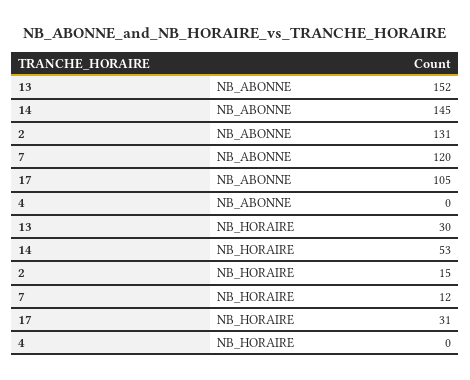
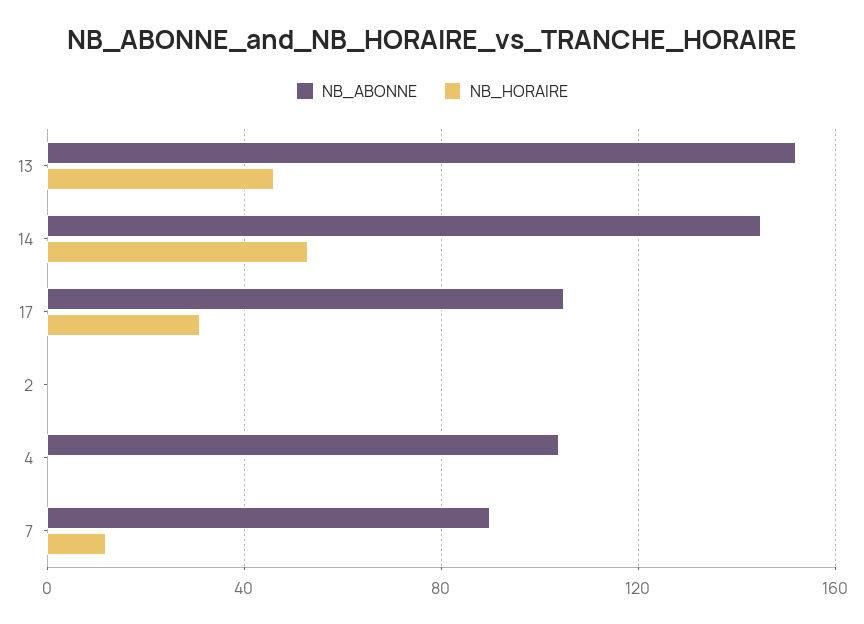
NB_ABONNE, 2: 131 -> 0
NB_ABONNE, 7: 120 -> 90
NB_ABONNE, 4: 0 -> 105
NB_HORAIRE, 13: 30 -> 45
NB_HORAIRE, 2: 15 -> 0

